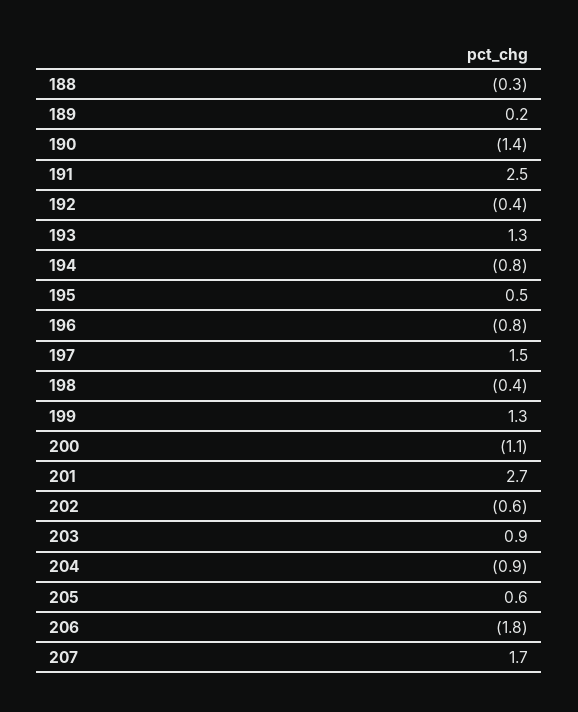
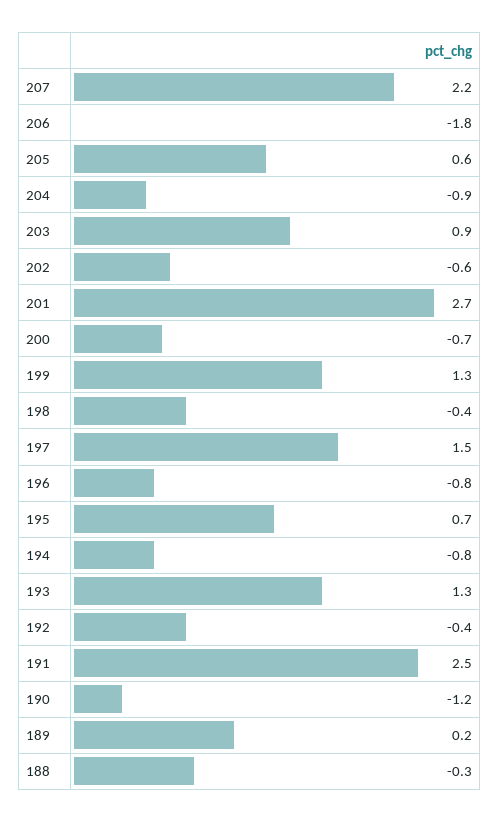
190: -1.4 -> -1.2
195: 0.5 -> 0.7
200: -1.1 -> -0.7
207: 1.7 -> 2.2

